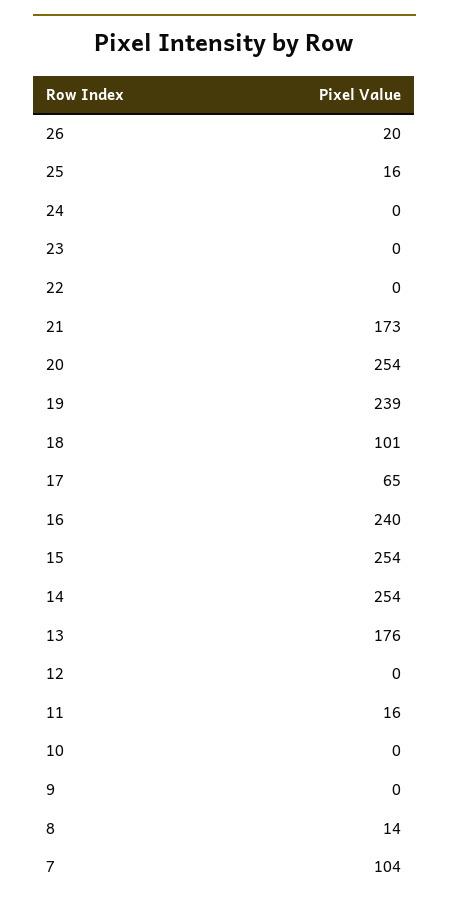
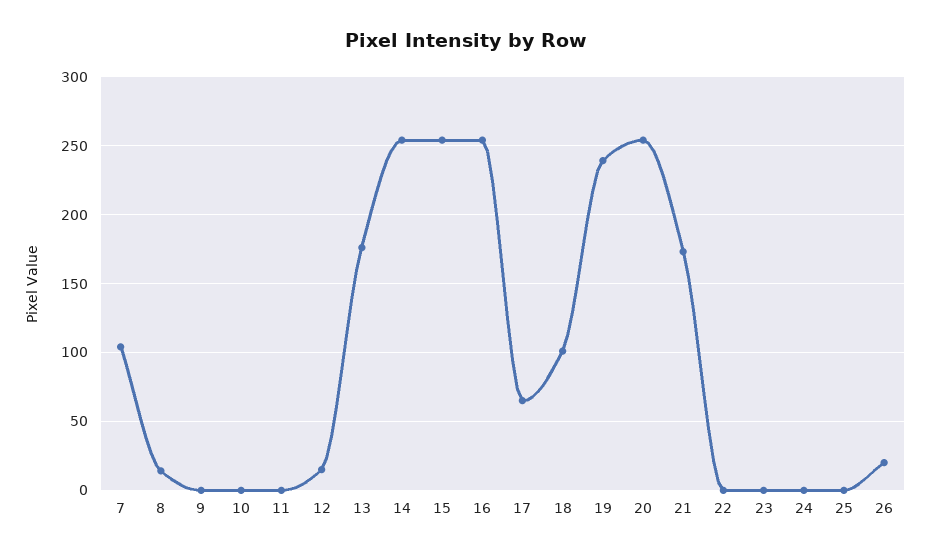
25: 16 -> 0
16: 240 -> 255
12: 0 -> 15
11: 16 -> 0

